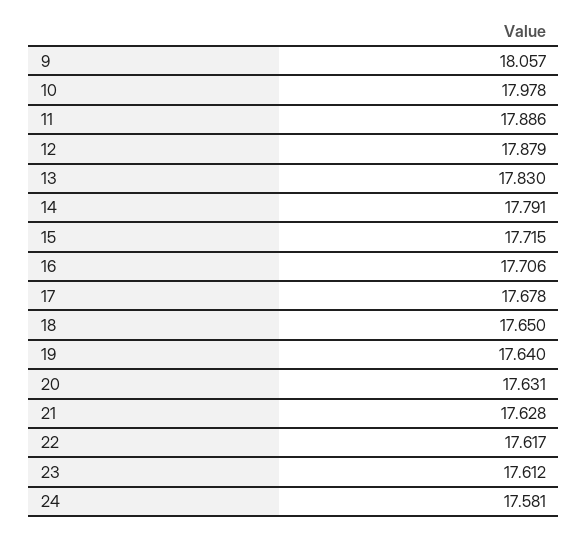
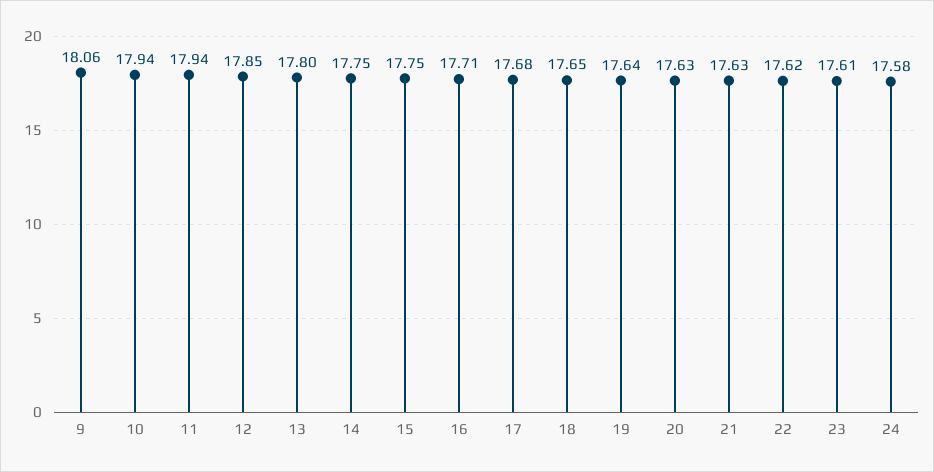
10: 17.978 -> 17.94
11: 17.886 -> 17.94
12: 17.879 -> 17.85
13: 17.83 -> 17.8
14: 17.791 -> 17.75
15: 17.715 -> 17.75

